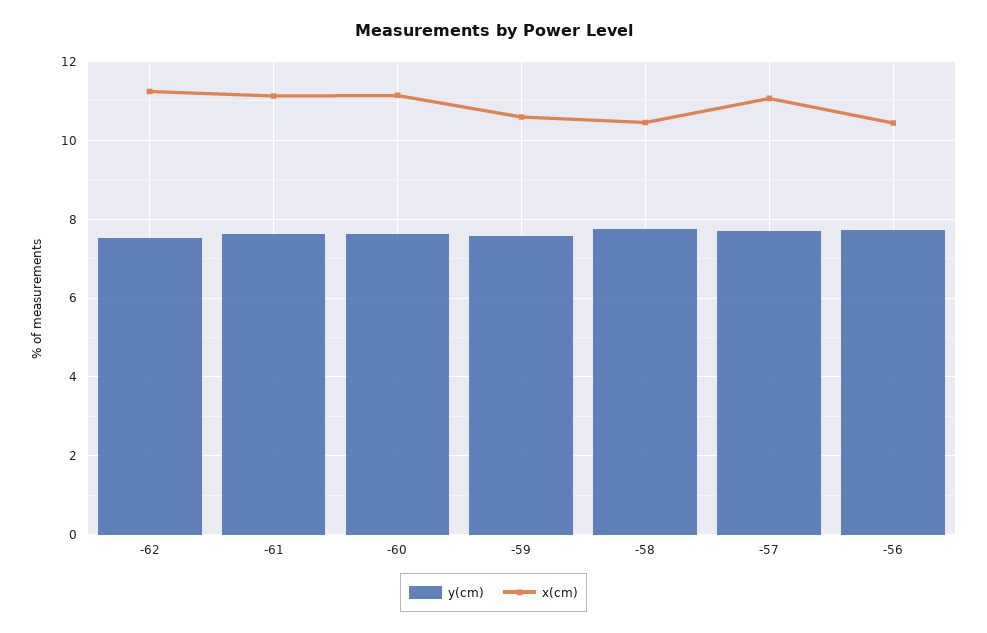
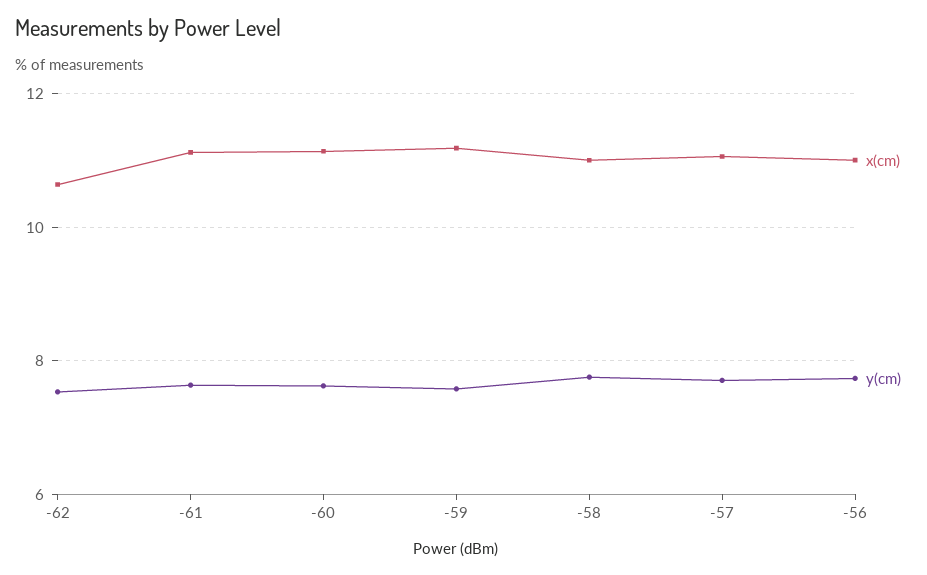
x(cm), -62: 11.2 -> 10.6
x(cm), -59: 10.6 -> 11.2
x(cm), -58: 10.4 -> 11
x(cm), -56: 10.4 -> 11

